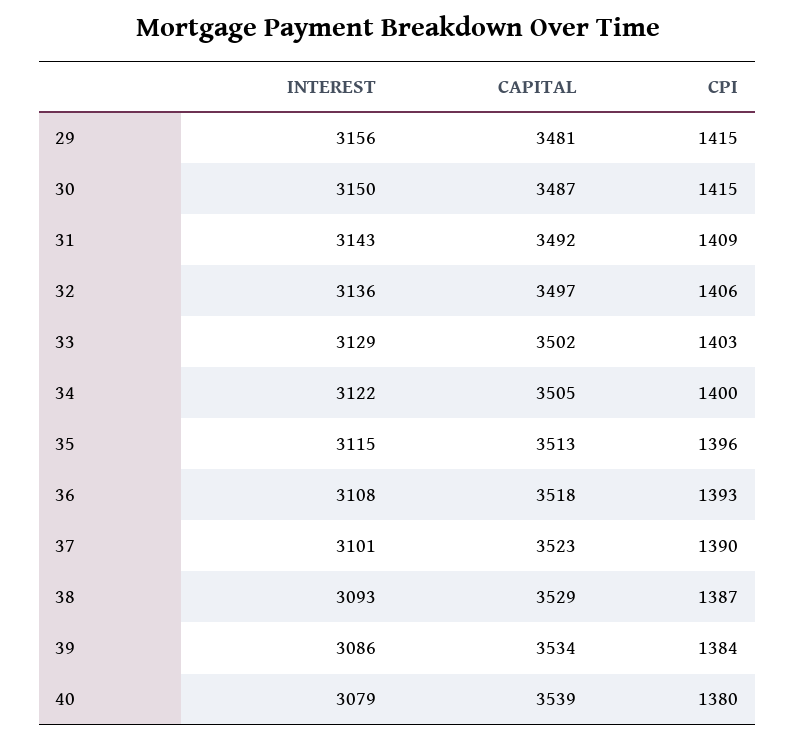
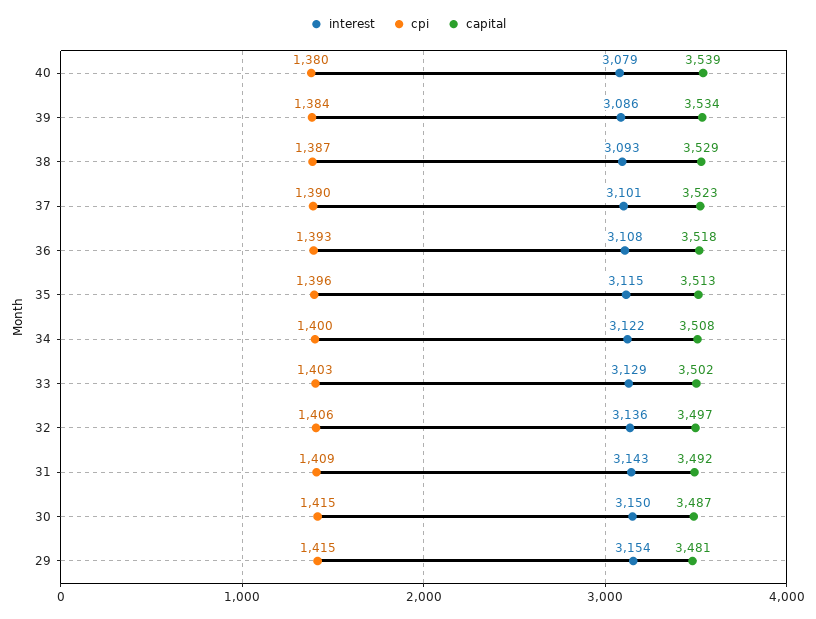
INTEREST, 29: 3156 -> 3154
CAPITAL, 34: 3505 -> 3508

